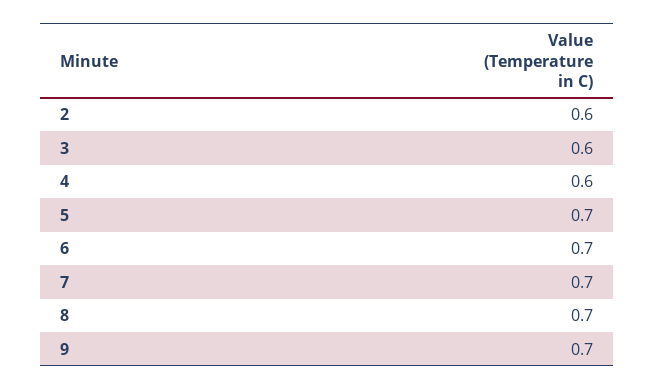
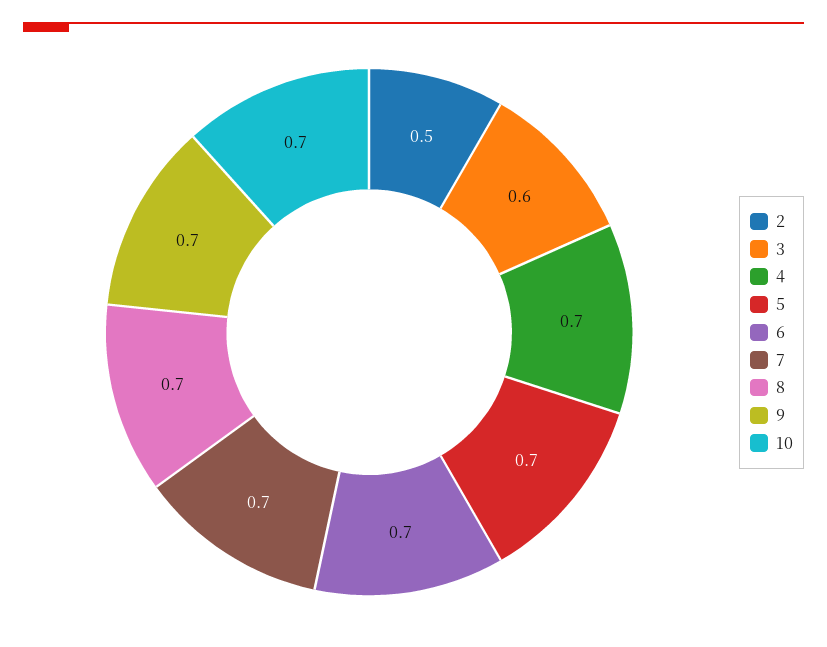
2: 0.6 -> 0.5
4: 0.6 -> 0.7
10: none -> 0.7

